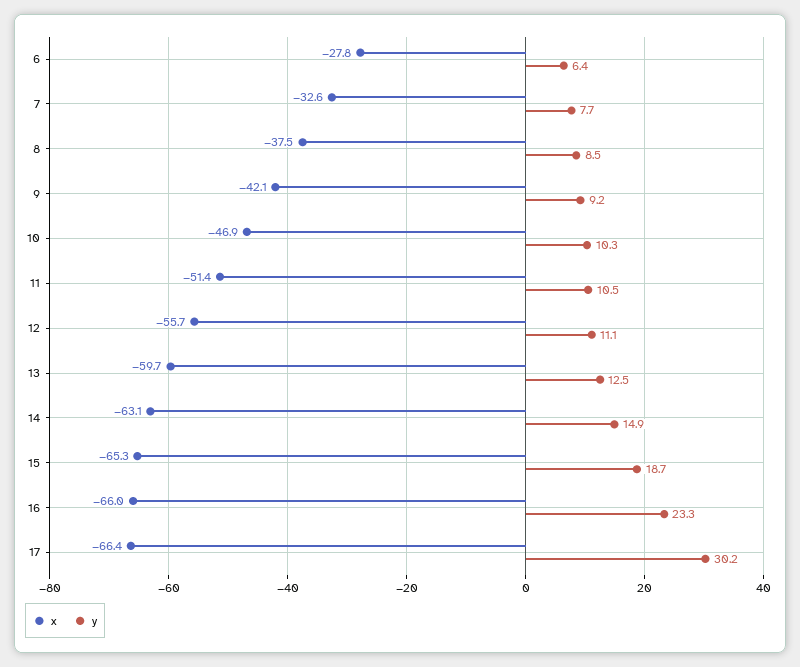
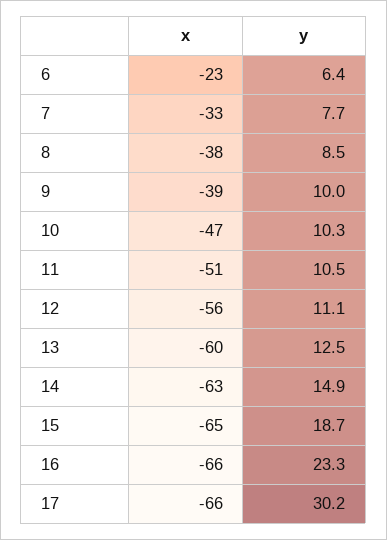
x, 6: -27.8 -> -23
x, 9: -42.1 -> -39
y, 9: 9.2 -> 10

